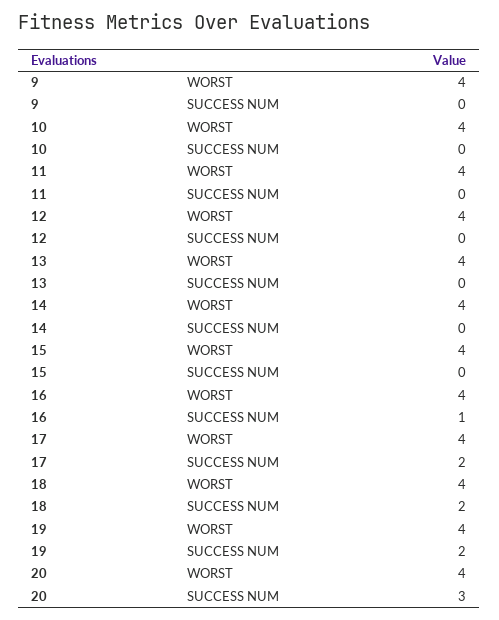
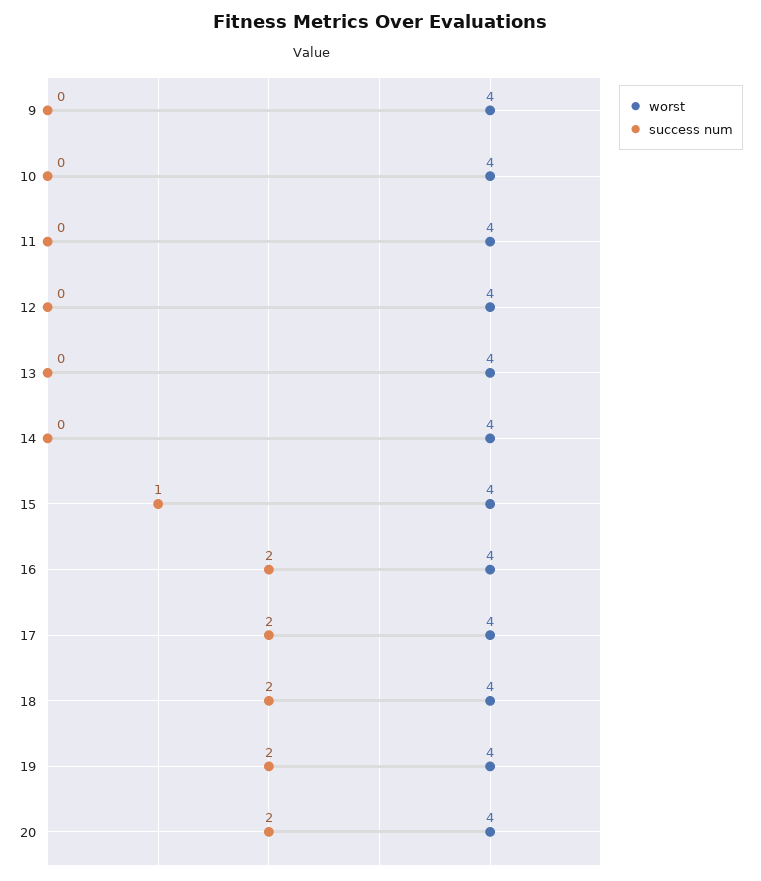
SUCCESS NUM, 15: 0 -> 1
SUCCESS NUM, 16: 1 -> 2
SUCCESS NUM, 20: 3 -> 2

